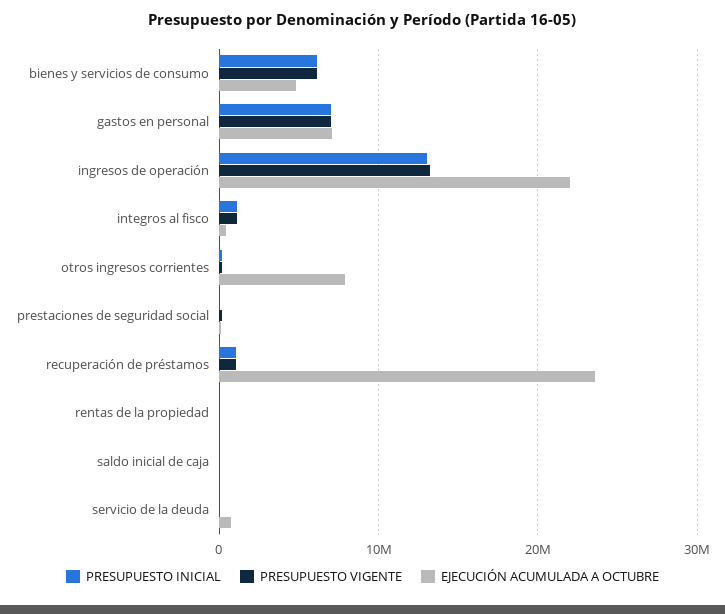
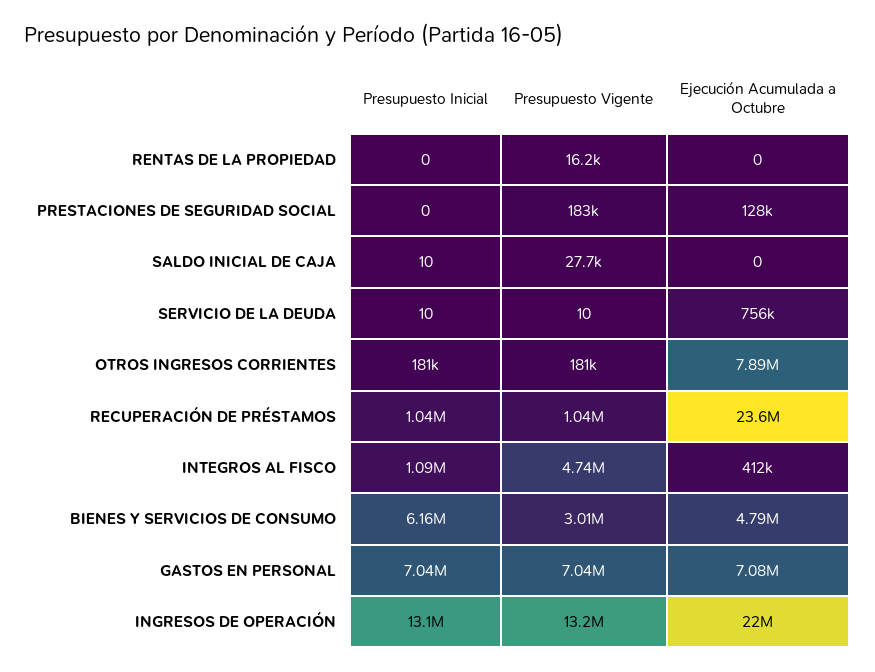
PRESUPUESTO VIGENTE, bienes y servicios de consumo: 6000000 -> 3010000
PRESUPUESTO VIGENTE, integros al fisco: 1000000 -> 4740000

